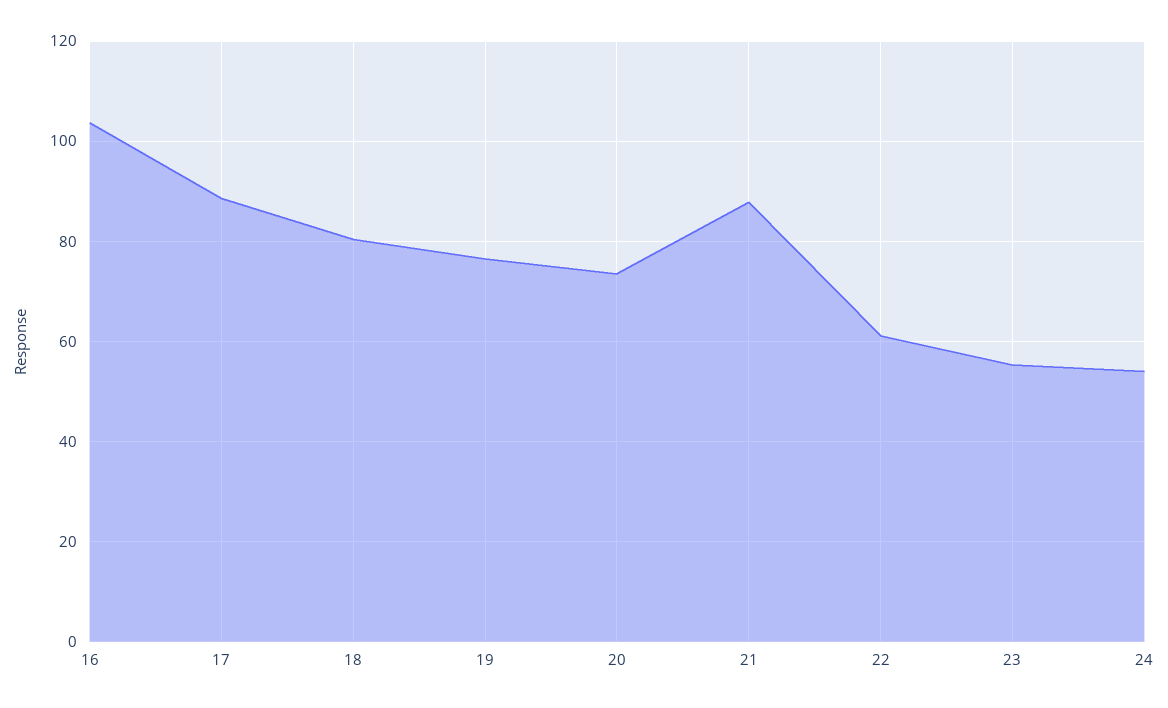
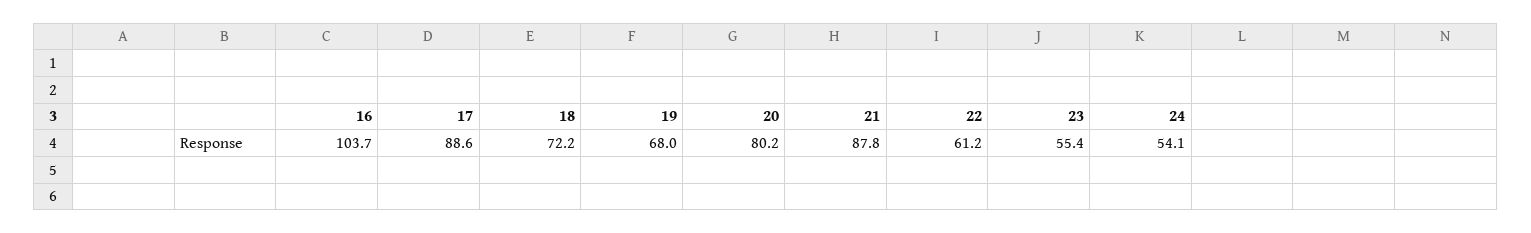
18: 80 -> 72.2
19: 76 -> 68
20: 74 -> 80.2

